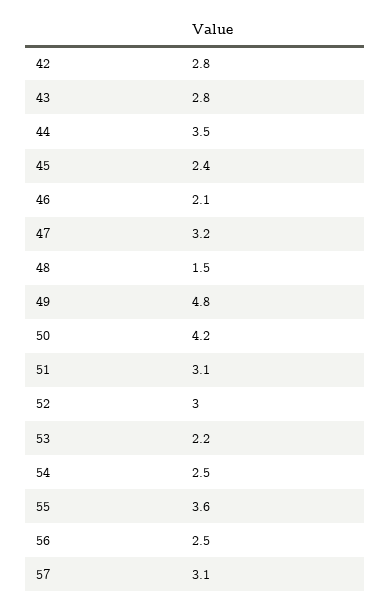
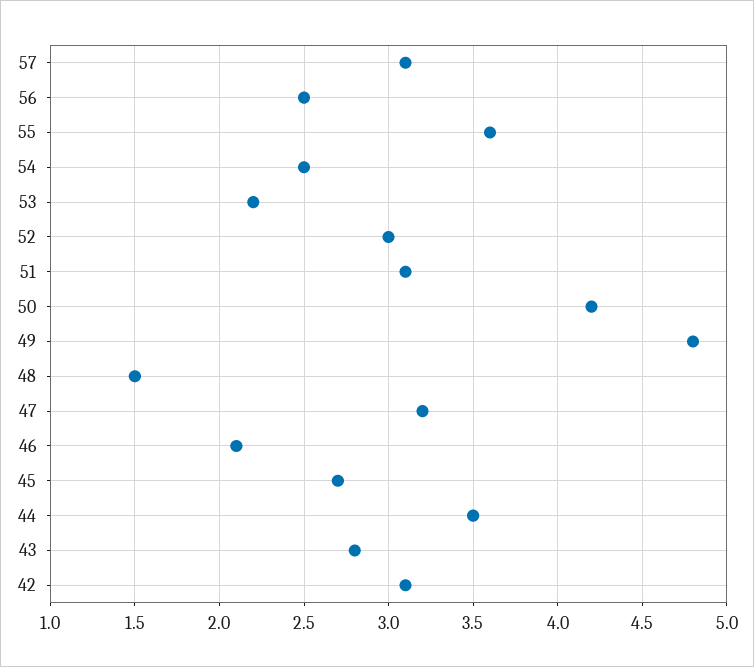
42: 2.8 -> 3.1
45: 2.4 -> 2.7

